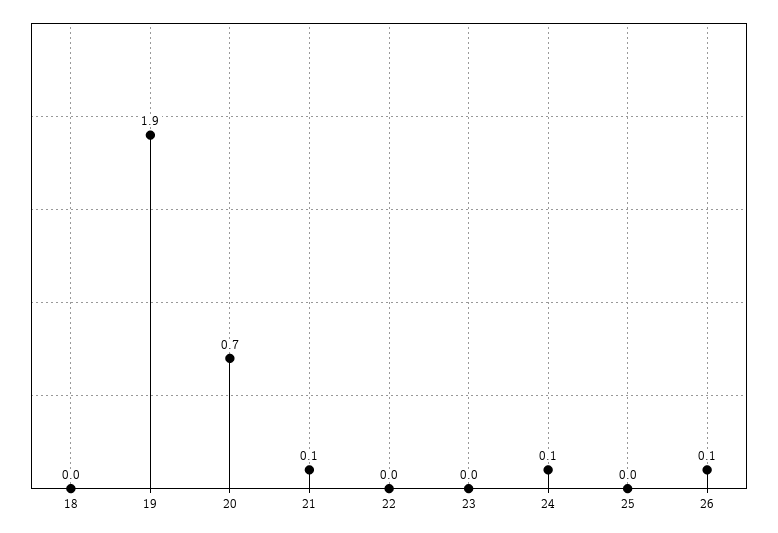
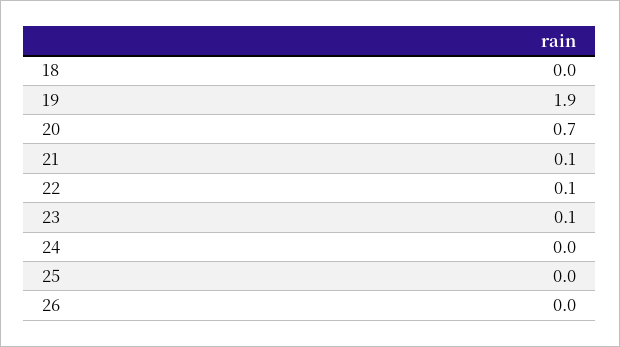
22: 0 -> 0.1
23: 0 -> 0.1
24: 0.1 -> 0
26: 0.1 -> 0

